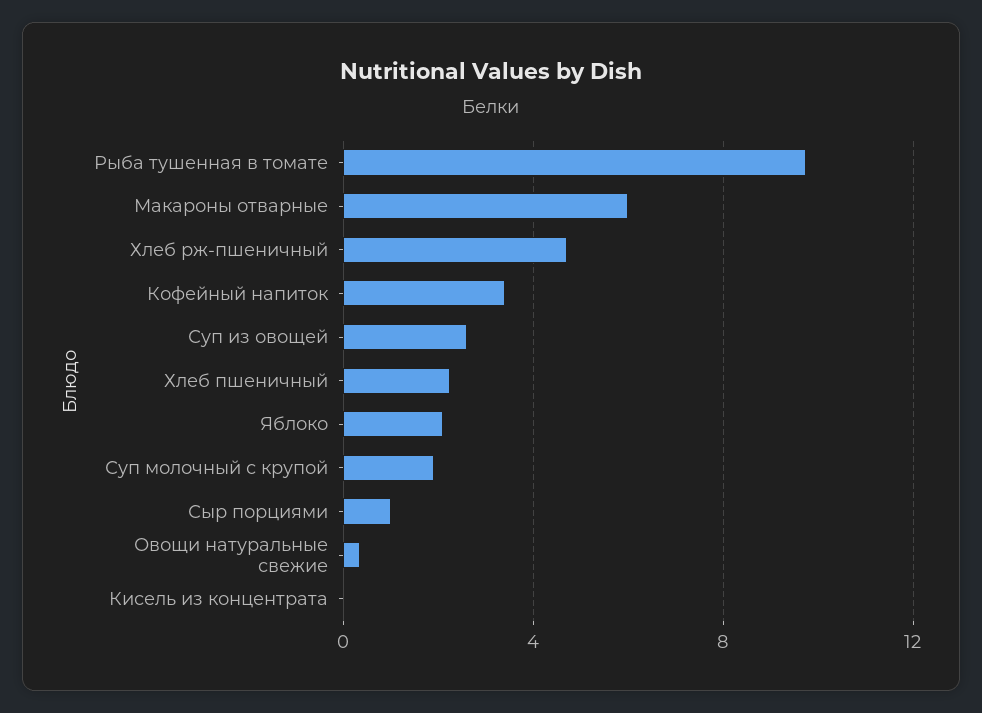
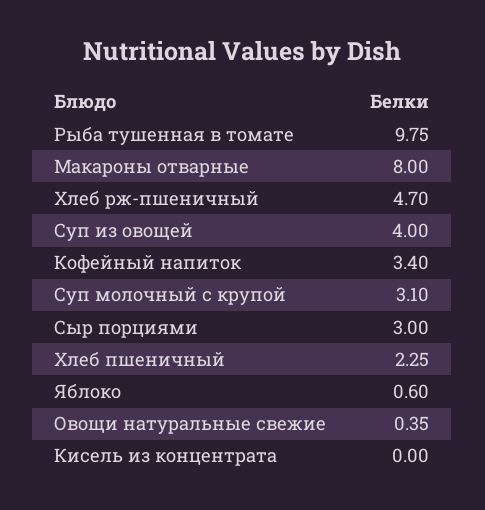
Макароны отварные: 6 -> 8
Суп из овощей: 2.5 -> 4
Яблоко: 2 -> 0.6
Суп молочный с крупой: 2 -> 3.1
Сыр порциями: 1 -> 3

